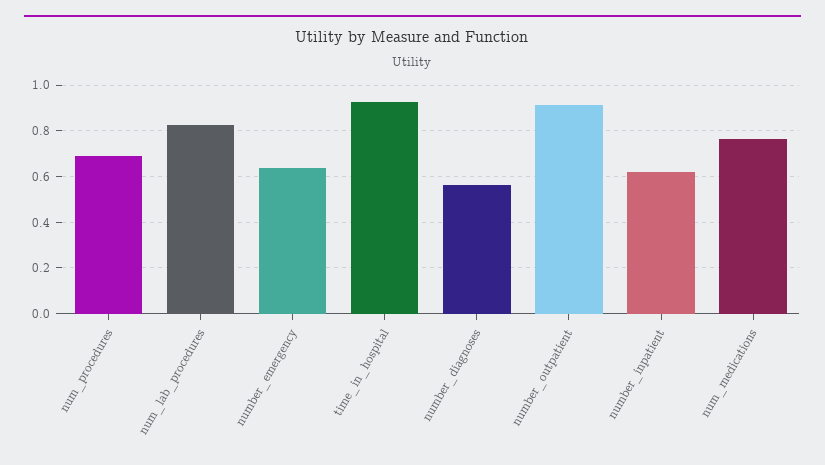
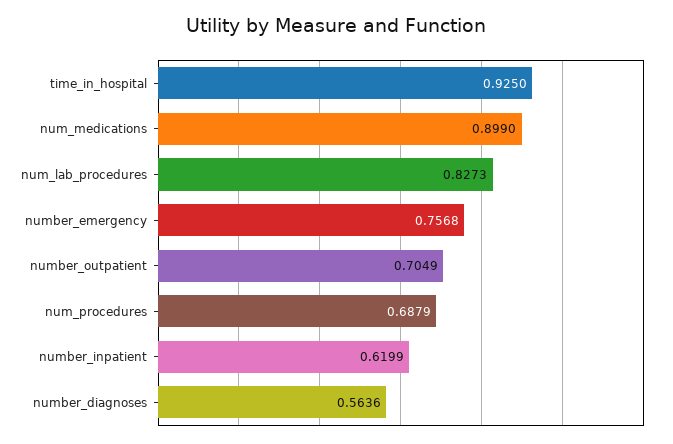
number_emergency: 0.65 -> 0.7568
number_outpatient: 0.9 -> 0.7049
num_medications: 0.75 -> 0.899

